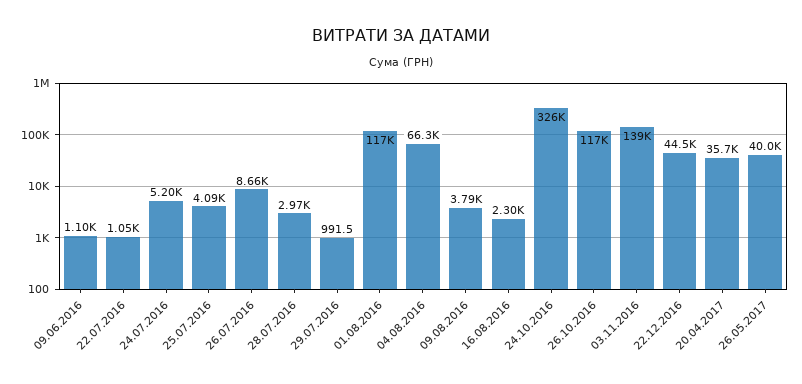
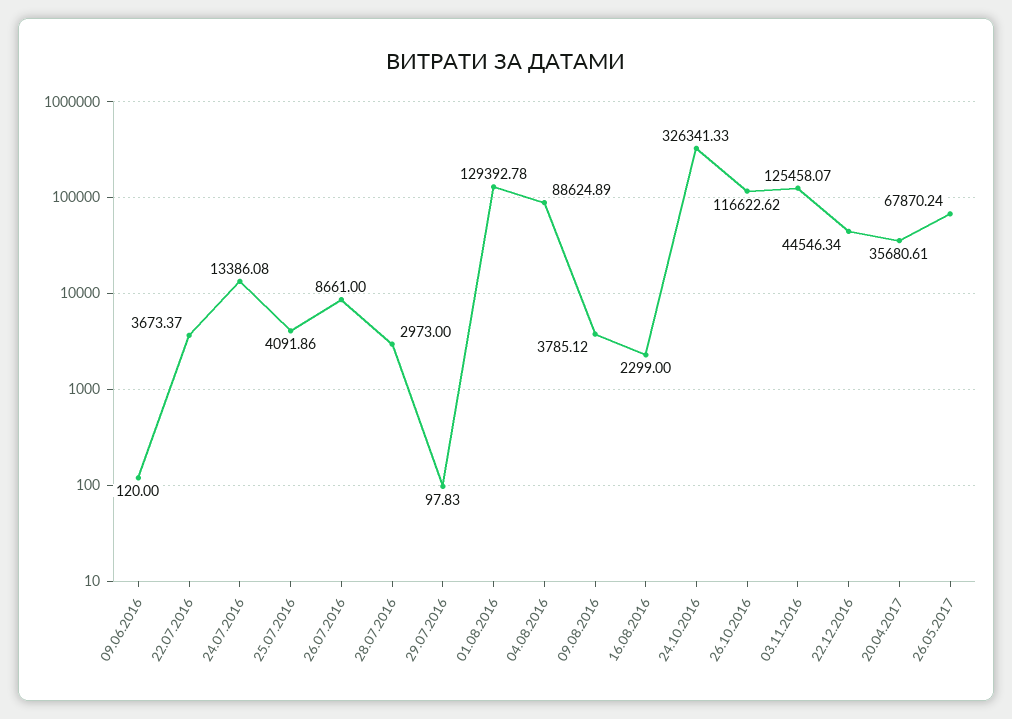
09.06.2016: 1100 -> 120
22.07.2016: 1050 -> 3673.37
24.07.2016: 5200 -> 13386.08
29.07.2016: 991.5 -> 97.83
01.08.2016: 117000 -> 129392.78
04.08.2016: 66300 -> 88624.89
03.11.2016: 139000 -> 125458.07
26.05.2017: 40000 -> 67870.24

